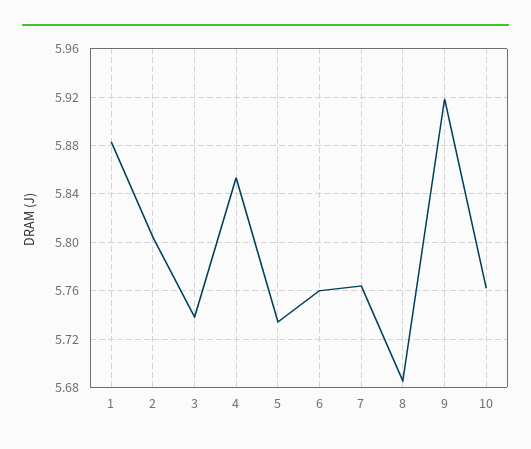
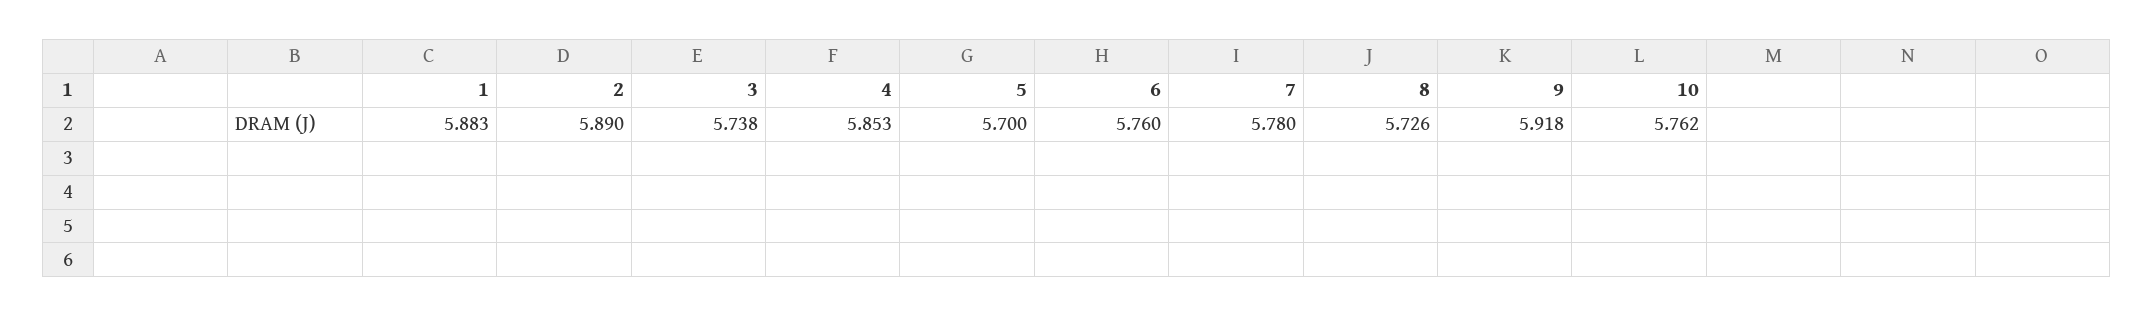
2: 5.805 -> 5.89
5: 5.735 -> 5.7
7: 5.765 -> 5.78
8: 5.685 -> 5.726

